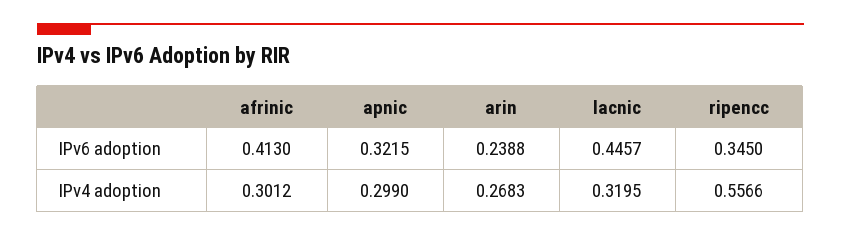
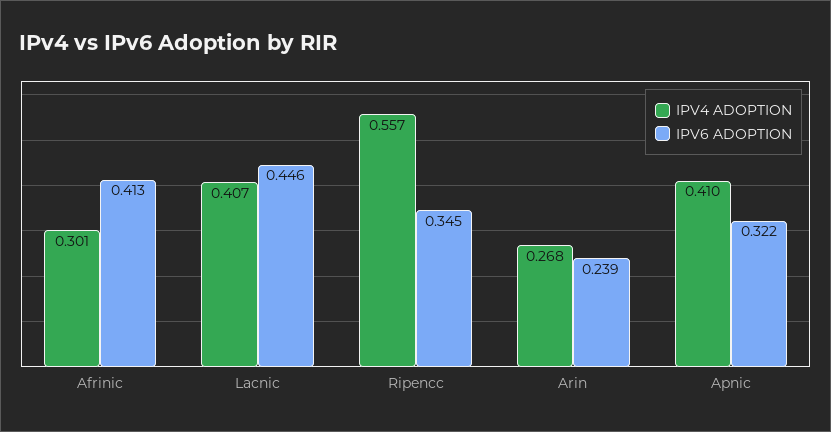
IPv4 adoption, apnic: 0.299 -> 0.41
IPv4 adoption, lacnic: 0.3195 -> 0.407

